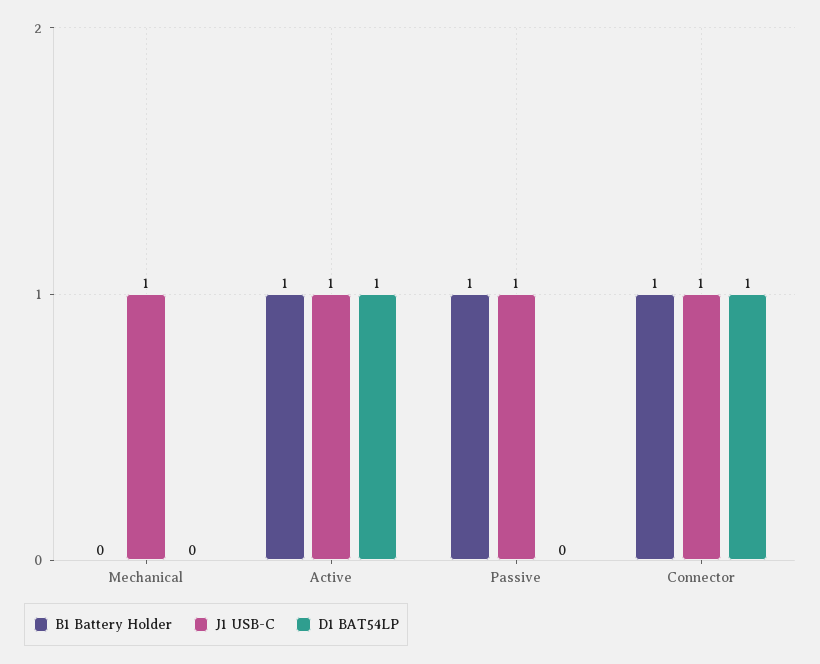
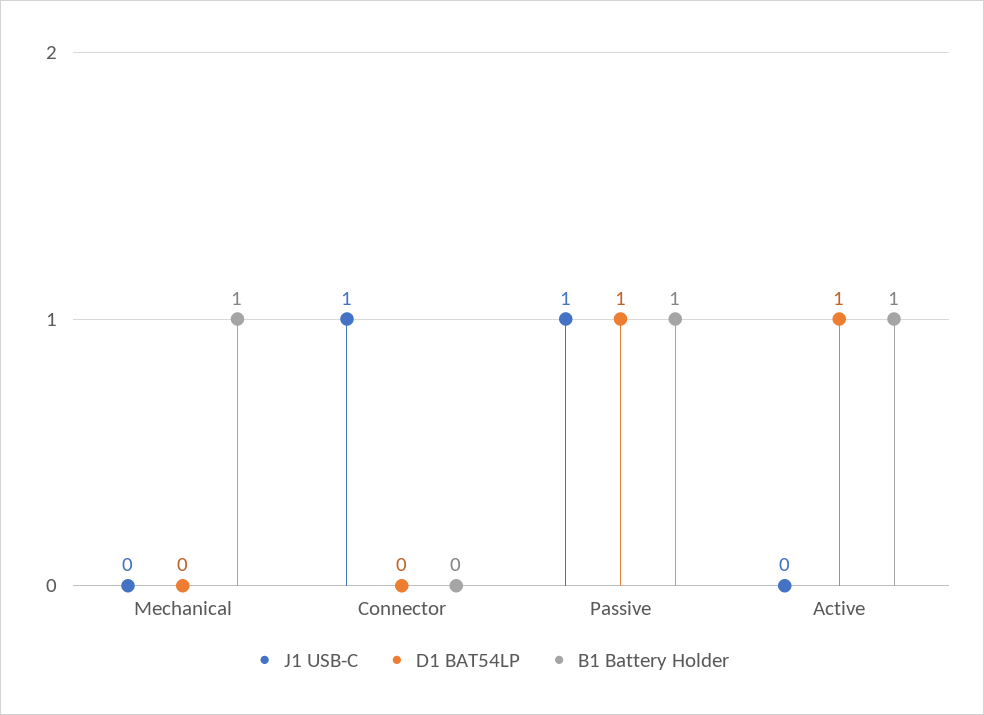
B1 Battery Holder, Mechanical: 0 -> 1
J1 USB-C, Mechanical: 1 -> 0
J1 USB-C, Active: 1 -> 0
D1 BAT54LP, Passive: 0 -> 1
B1 Battery Holder, Connector: 1 -> 0
D1 BAT54LP, Connector: 1 -> 0

